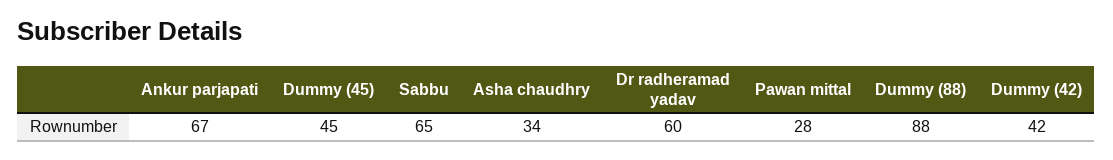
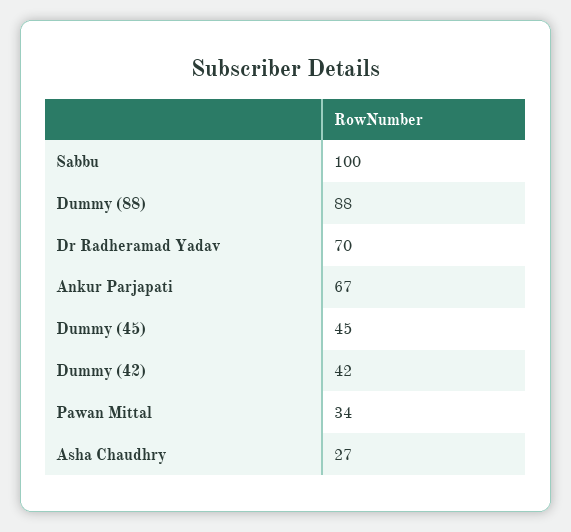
Sabbu: 65 -> 100
Asha chaudhry: 34 -> 27
Dr radheramad yadav: 60 -> 70
Pawan mittal: 28 -> 34

